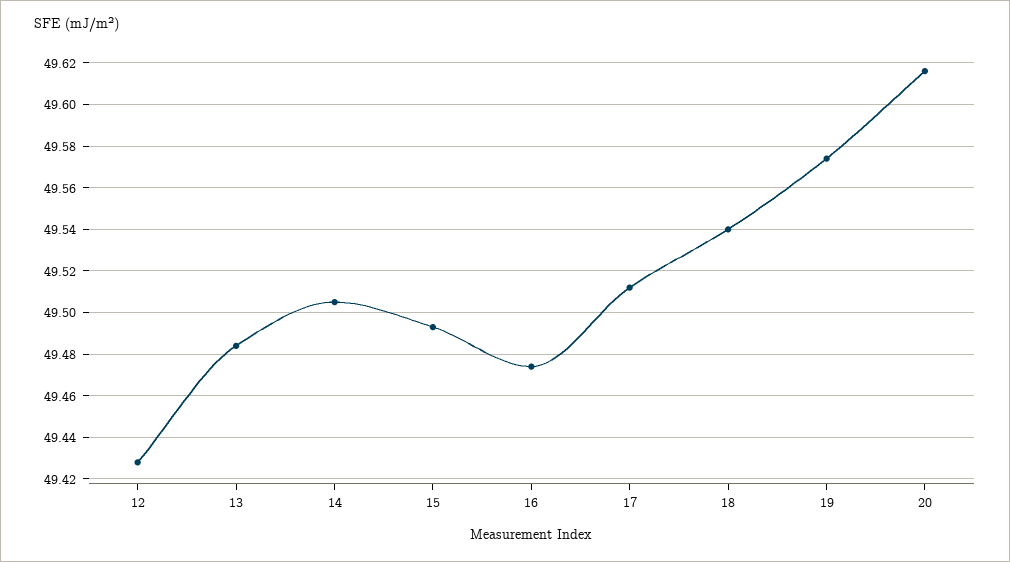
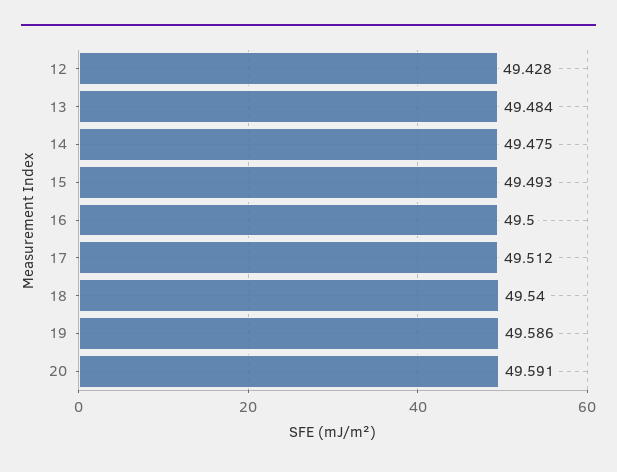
14: 49.505 -> 49.475
16: 49.475 -> 49.5
19: 49.575 -> 49.586
20: 49.615 -> 49.591

